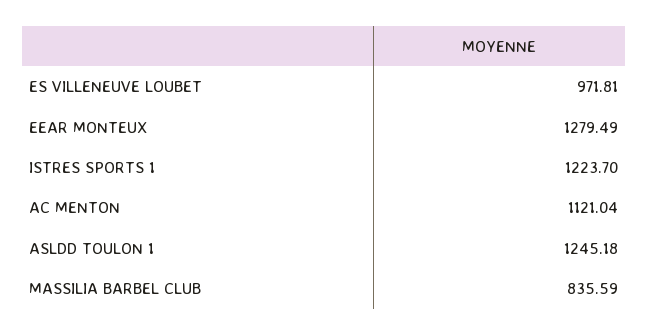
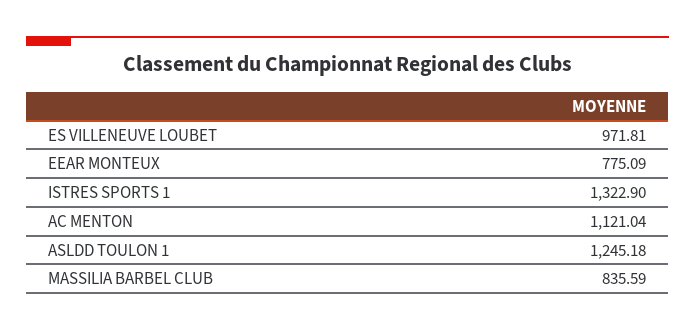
EEAR MONTEUX: 1279.49 -> 775.09
ISTRES SPORTS 1: 1223.7 -> 1322.9

